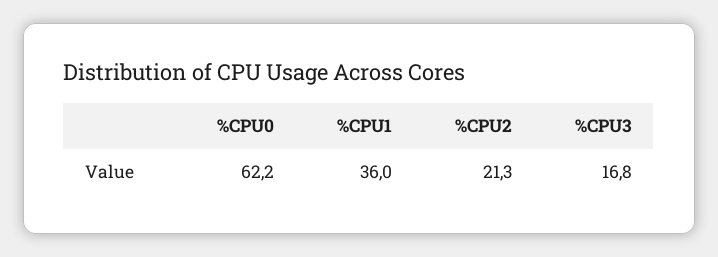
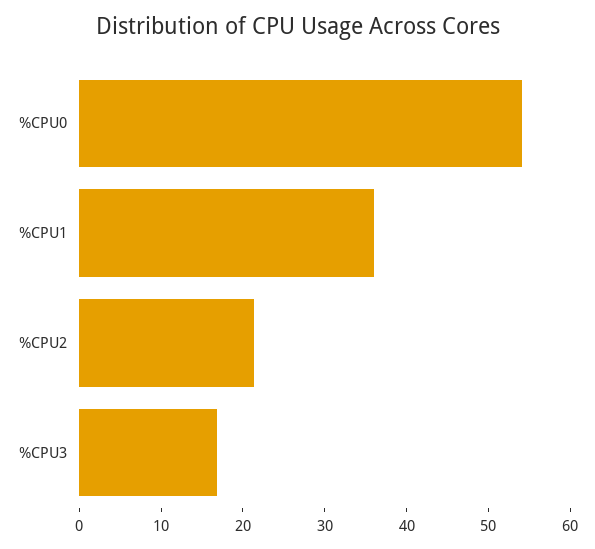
%CPU0: 62.2 -> 54

